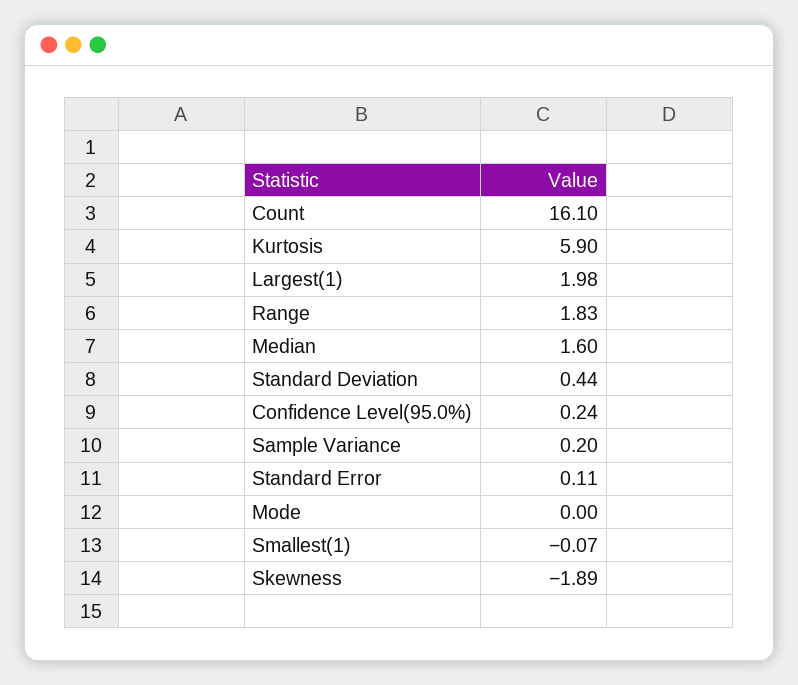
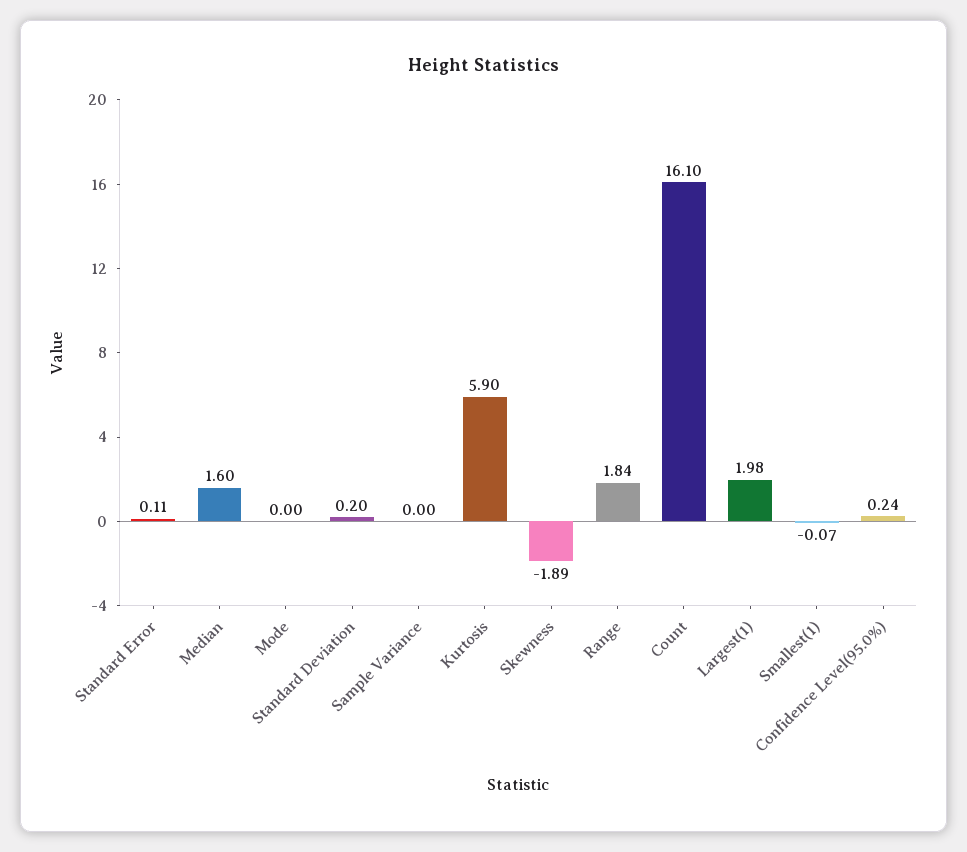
Range: 1.83 -> 1.84
Standard Deviation: 0.44 -> 0.2
Sample Variance: 0.2 -> 0

